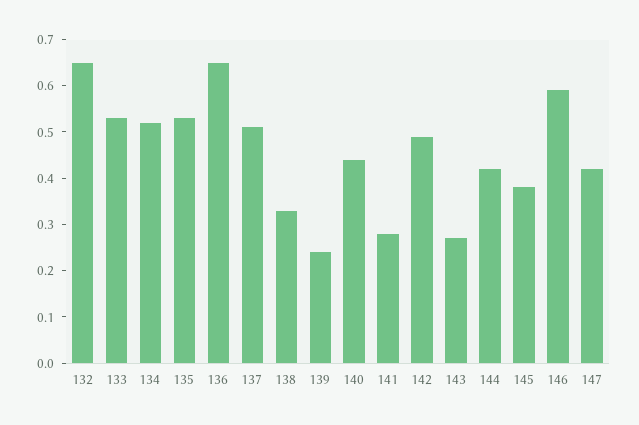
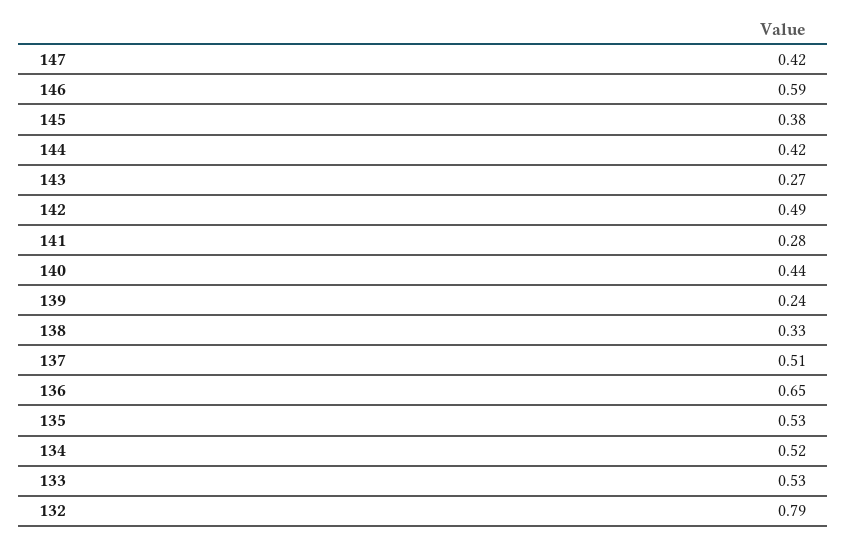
132: 0.65 -> 0.79

